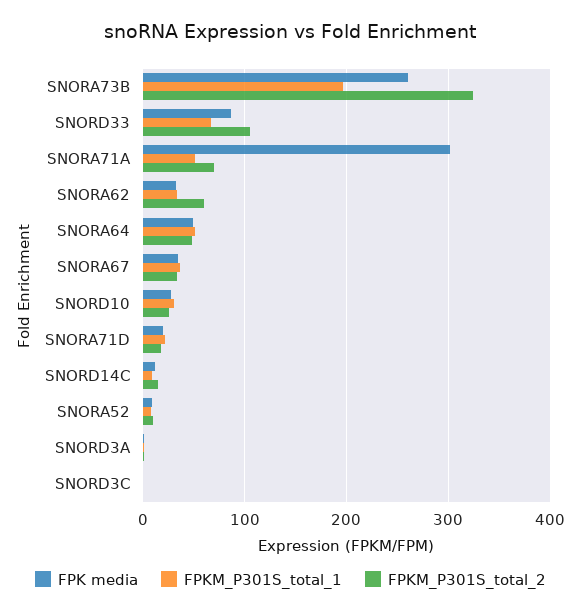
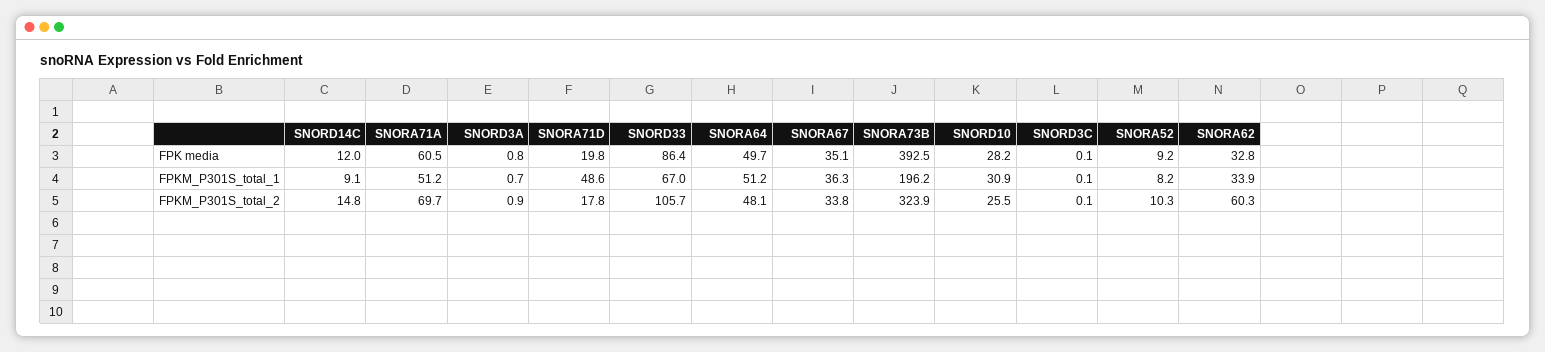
FPK media, SNORA73B: 260 -> 392.5
FPK media, SNORA71A: 300 -> 60.5
FPKM_P301S_total_1, SNORA71D: 20 -> 48.6

